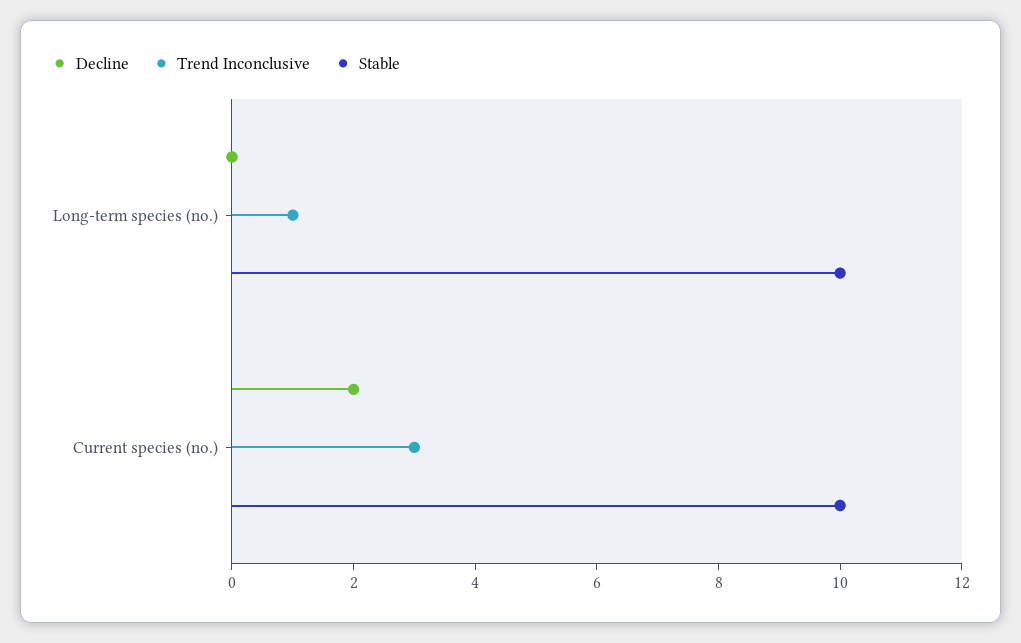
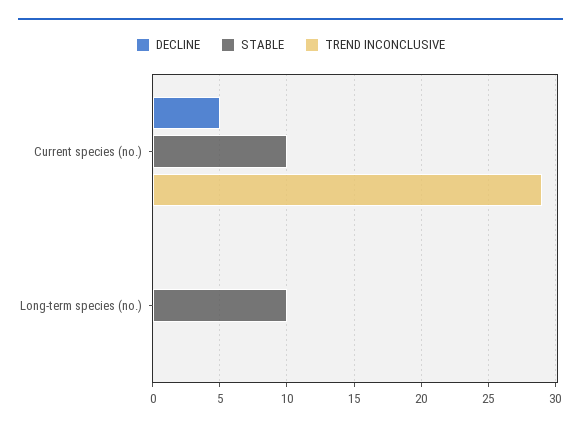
Trend Inconclusive, Long-term species (no.): 1 -> 0
Decline, Current species (no.): 2 -> 5
Trend Inconclusive, Current species (no.): 3 -> 29

